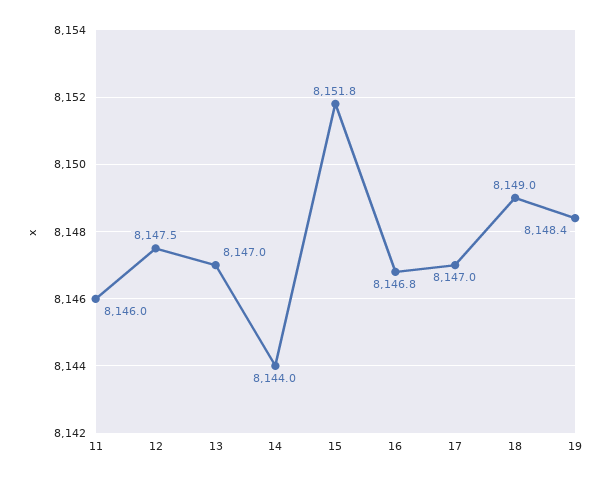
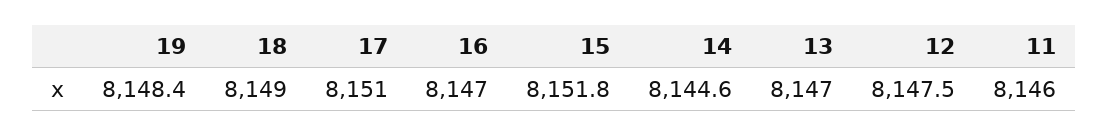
14: 8144 -> 8144.6
16: 8146.8 -> 8147
17: 8147 -> 8151

